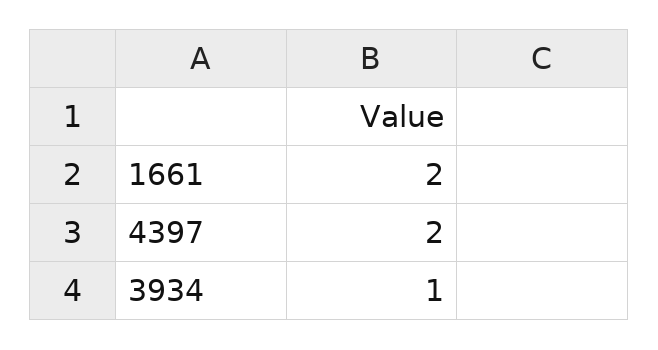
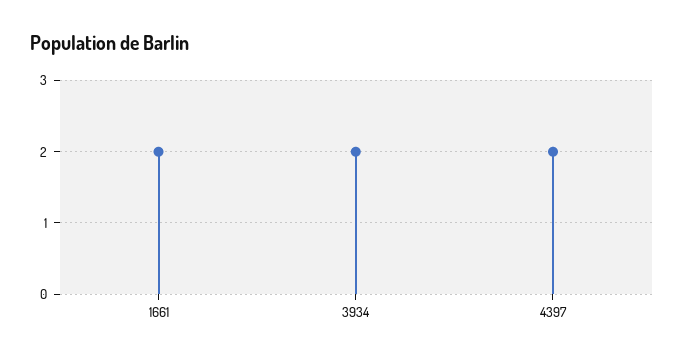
3934: 1 -> 2

